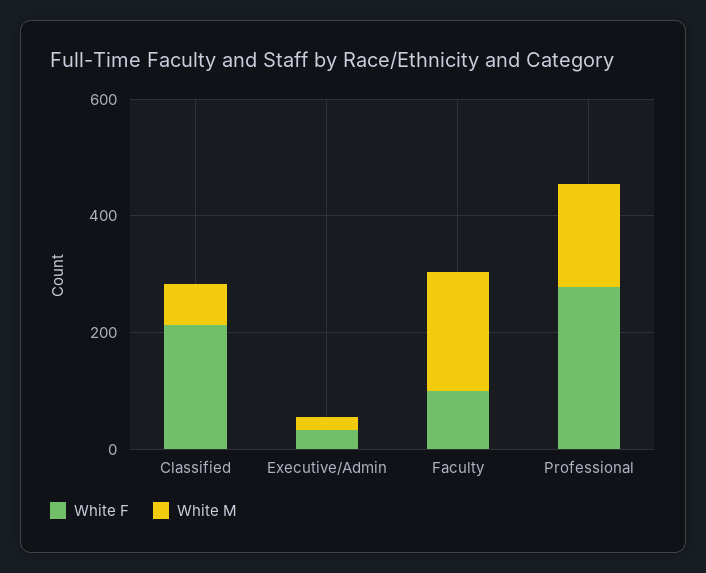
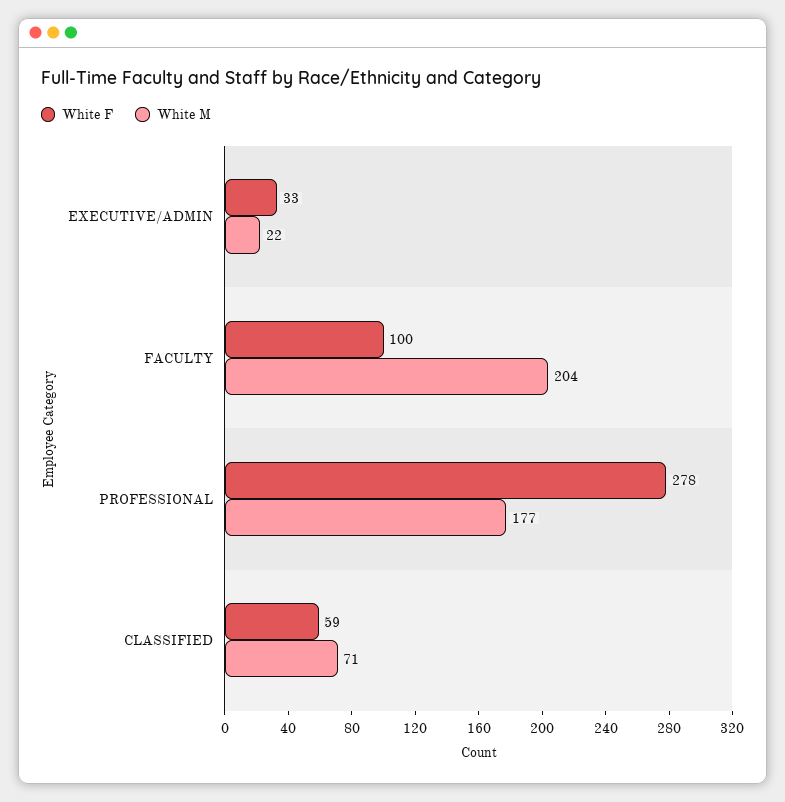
White F, Classified: 200 -> 59

